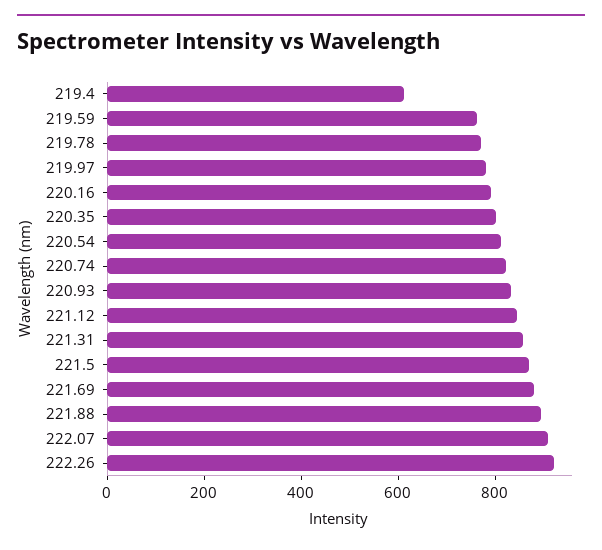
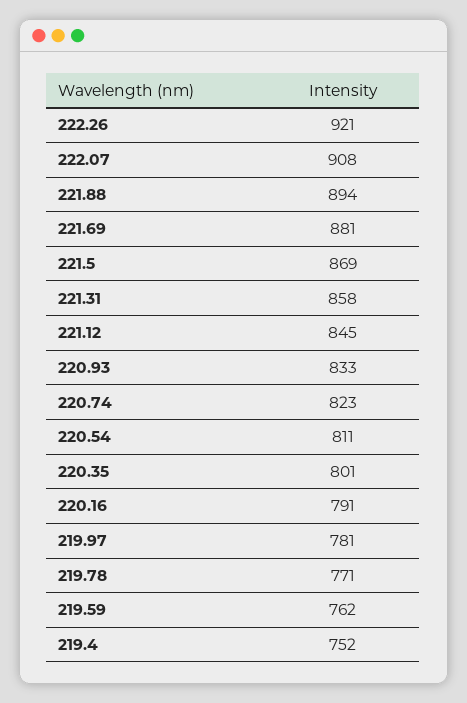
219.4: 600 -> 752

